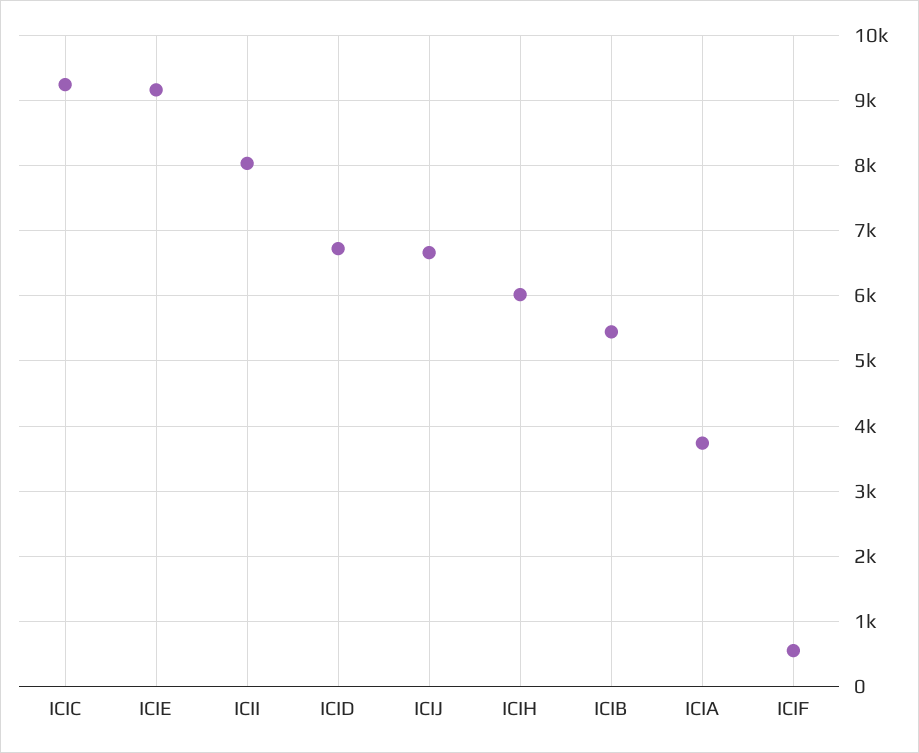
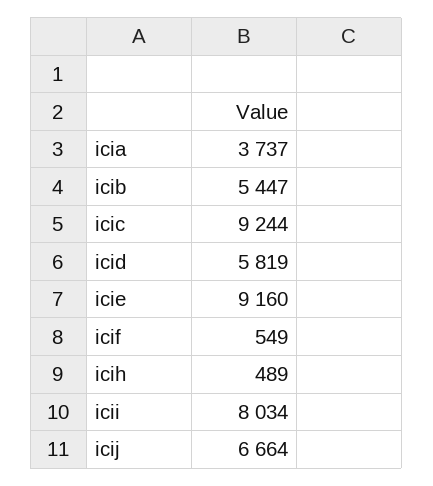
ICID: 6700 -> 5819
ICIH: 6000 -> 489

